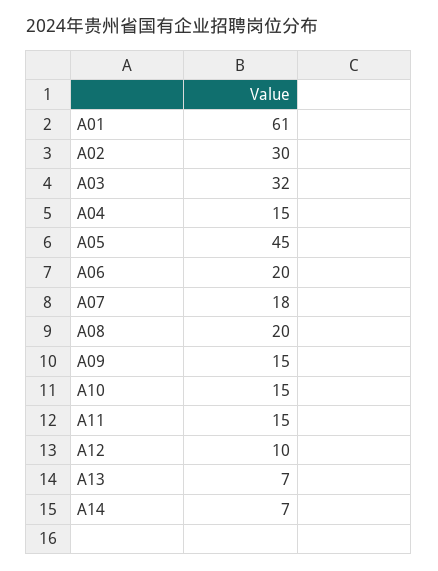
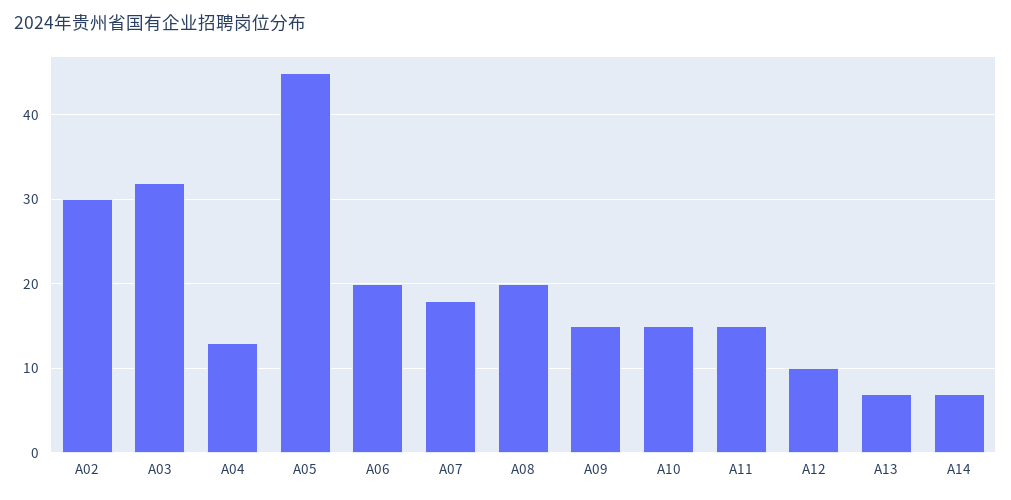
A01: 61 -> none
A04: 15 -> 13

